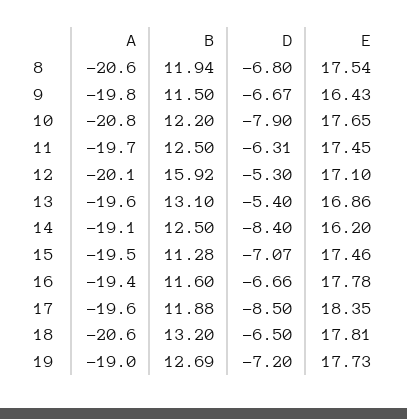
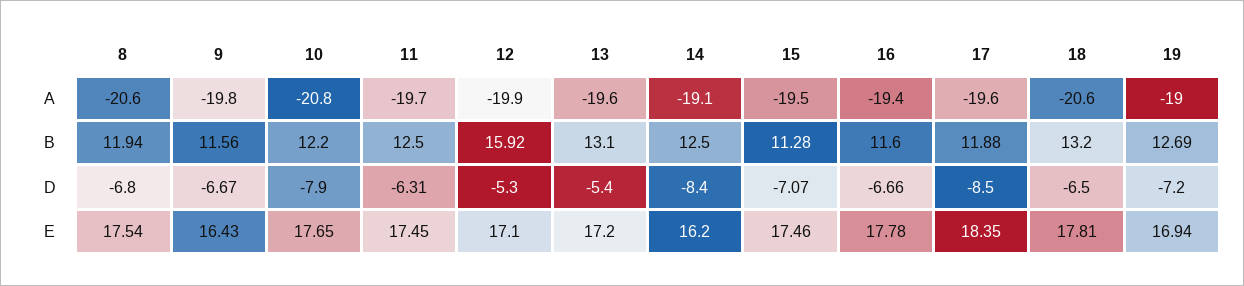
B, 9: 11.5 -> 11.56
A, 12: -20.1 -> -19.9
E, 13: 16.86 -> 17.2
E, 19: 17.73 -> 16.94

